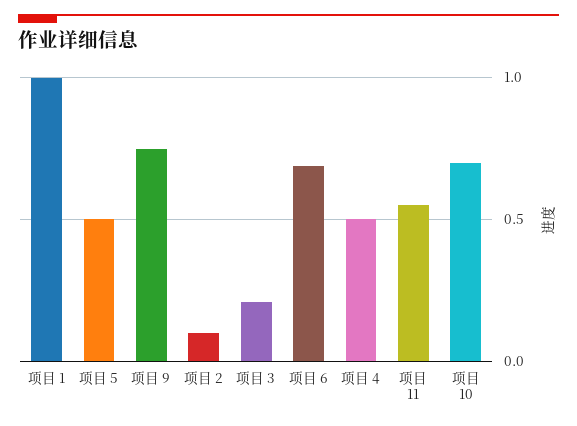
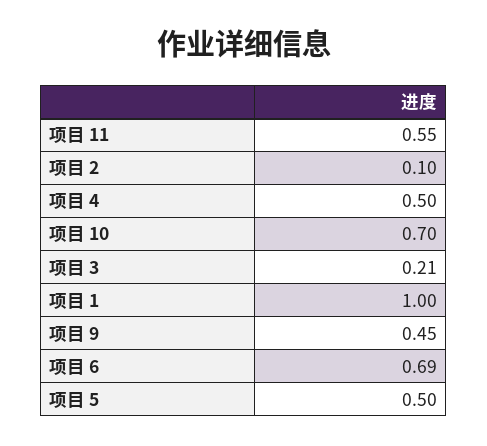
项目 9: 0.75 -> 0.45

